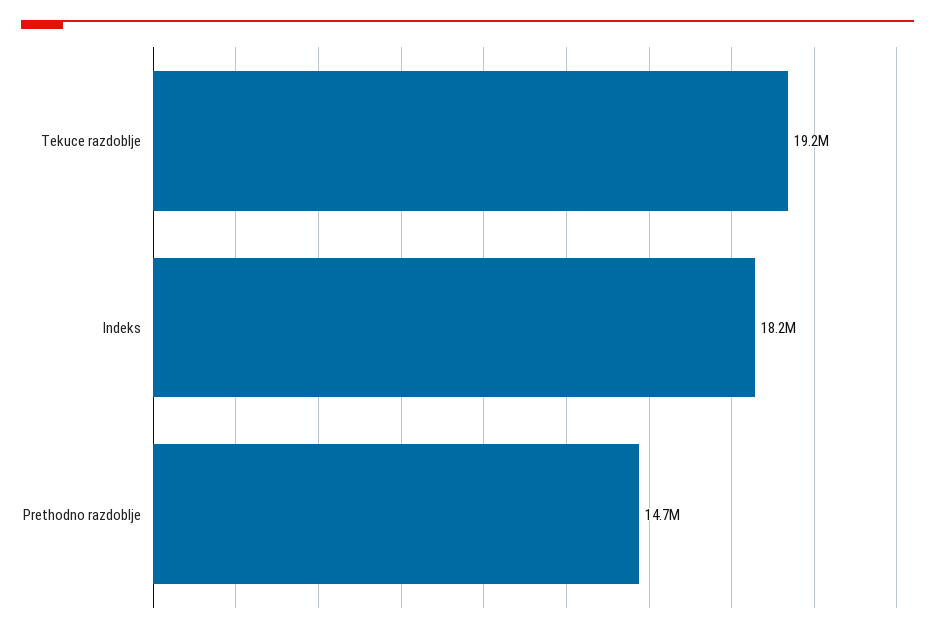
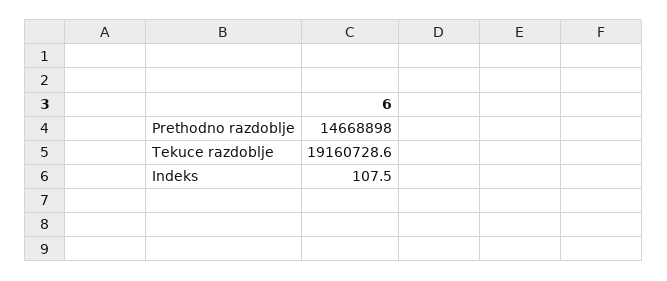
Indeks: 18200000 -> 107.5

